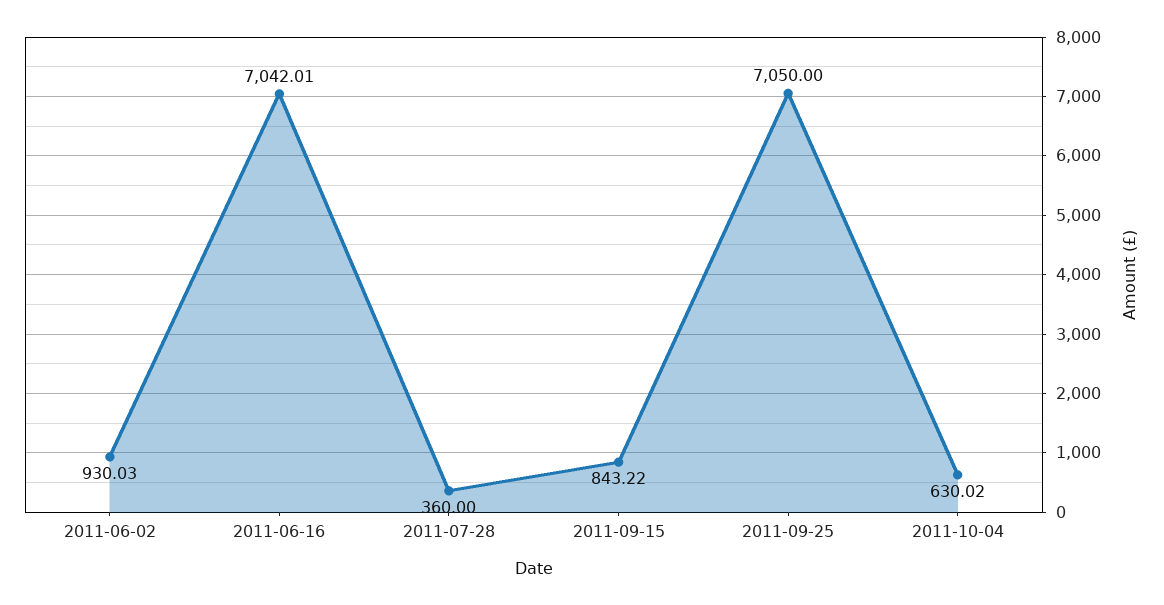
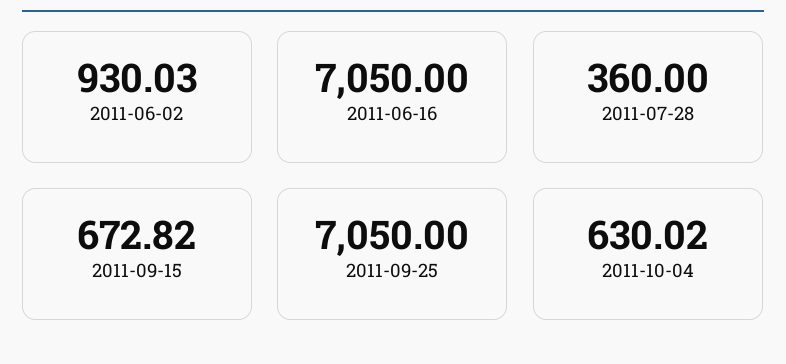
2011-06-16: 7042.01 -> 7050
2011-09-15: 843.22 -> 672.82

